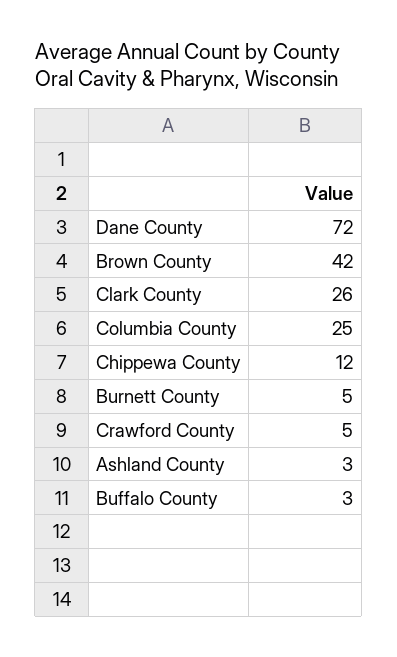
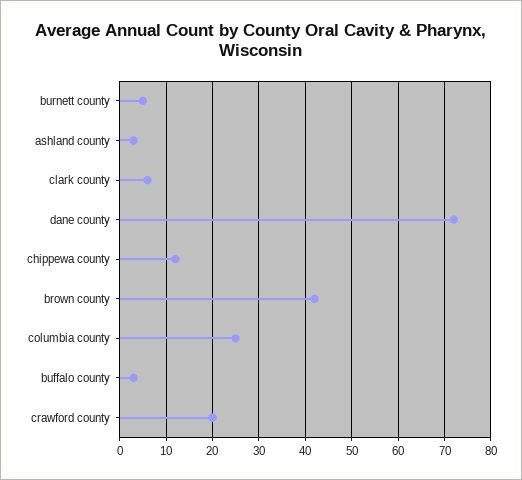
Clark County: 26 -> 5
Crawford County: 5 -> 20

